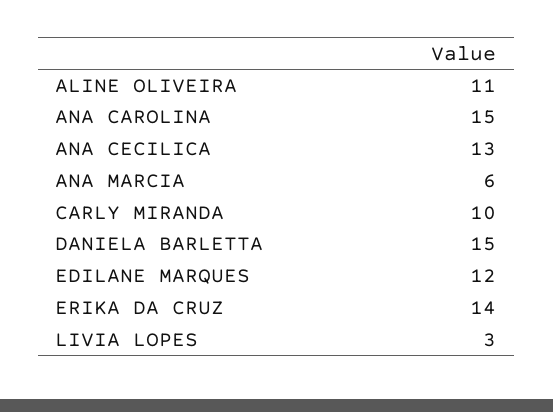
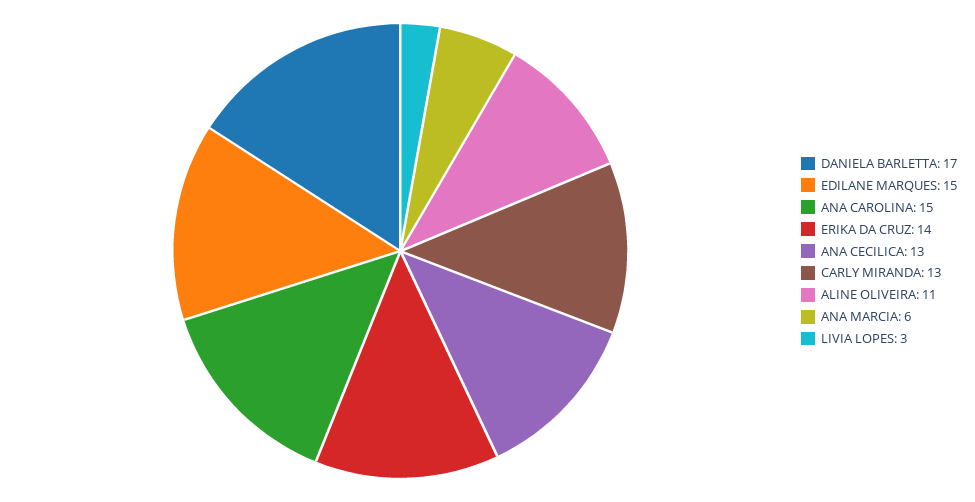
CARLY MIRANDA: 10 -> 13
DANIELA BARLETTA: 15 -> 17
EDILANE MARQUES: 12 -> 15

